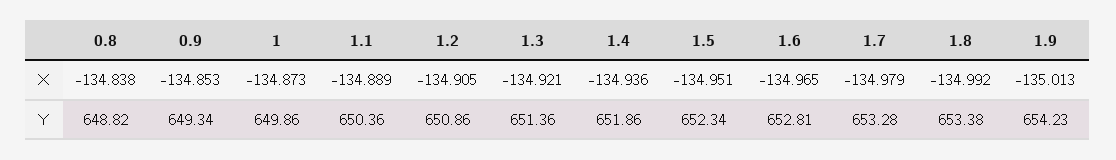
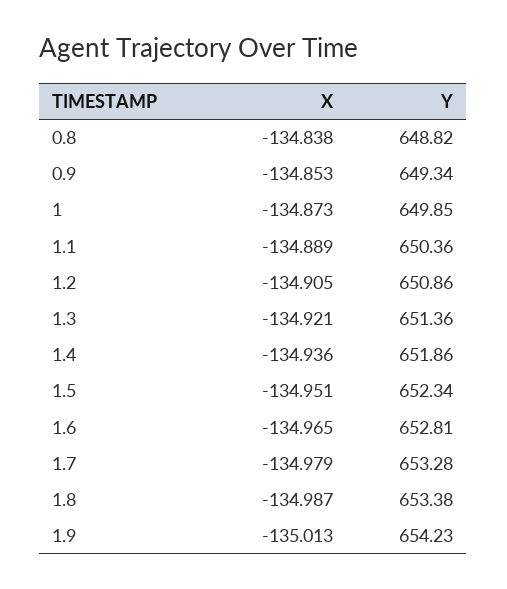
1.8, X: -134.992 -> -134.987
1, Y: 649.86 -> 649.85

